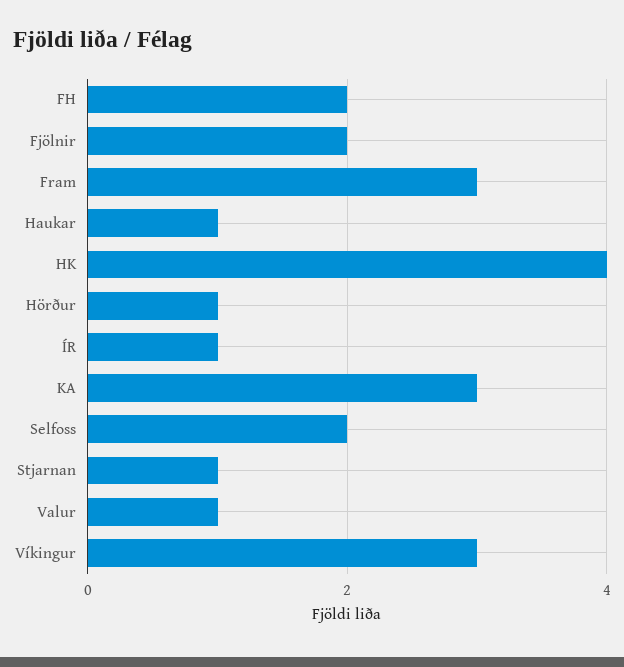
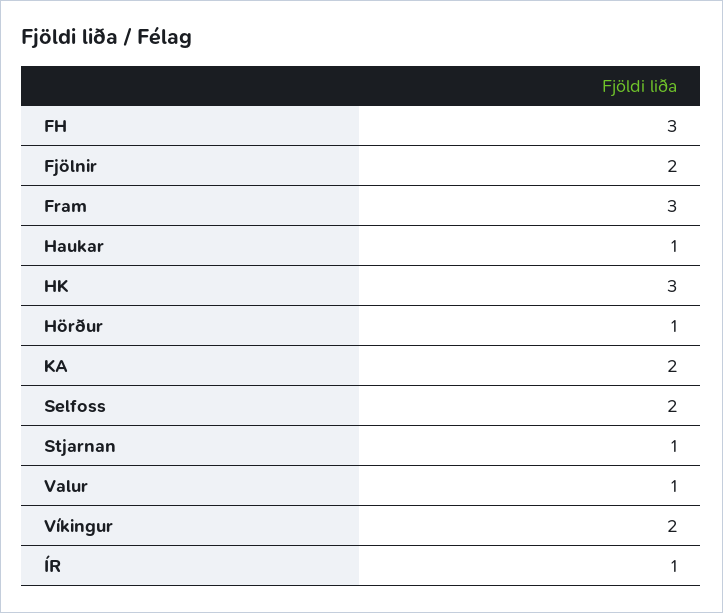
FH: 2 -> 3
HK: 4 -> 3
KA: 3 -> 2
Víkingur: 3 -> 2

